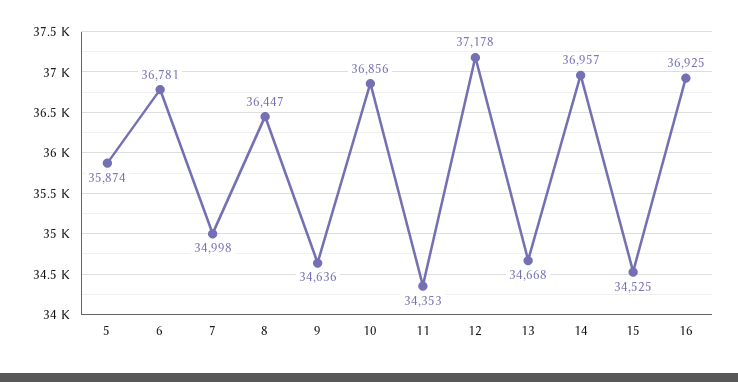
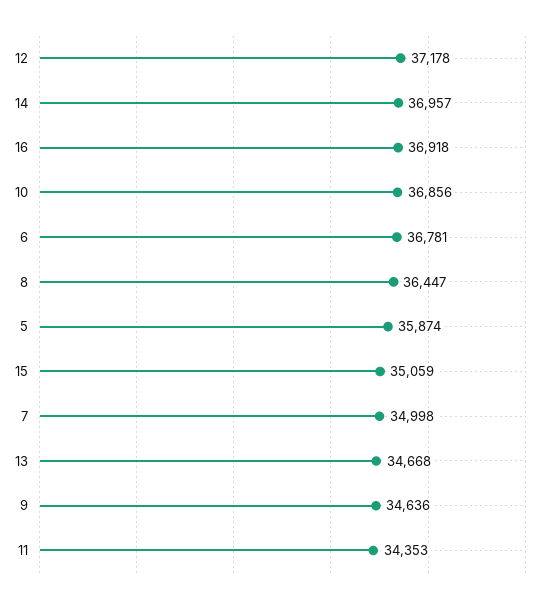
15: 34525 -> 35059
16: 36925 -> 36918

